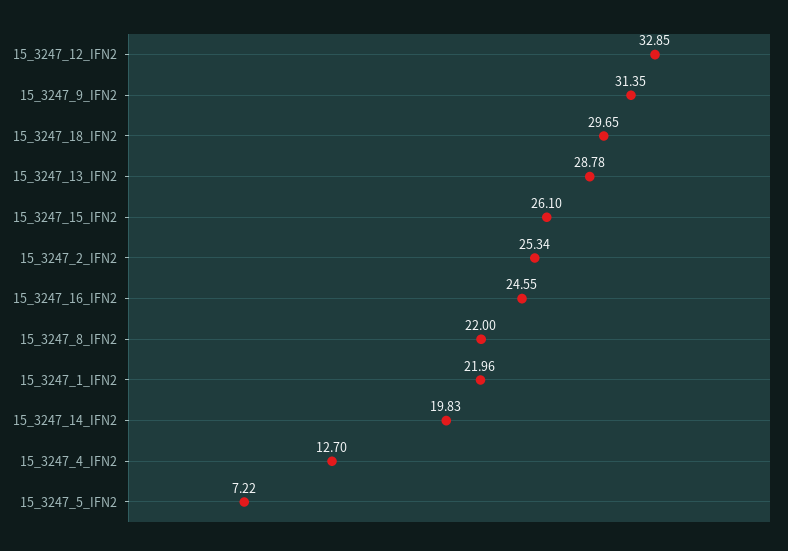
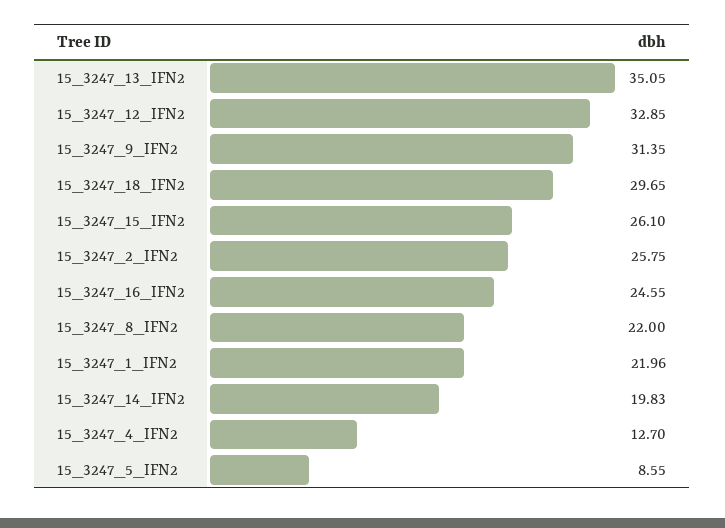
15_3247_13_IFN2: 28.78 -> 35.05
15_3247_2_IFN2: 25.34 -> 25.75
15_3247_5_IFN2: 7.22 -> 8.55

